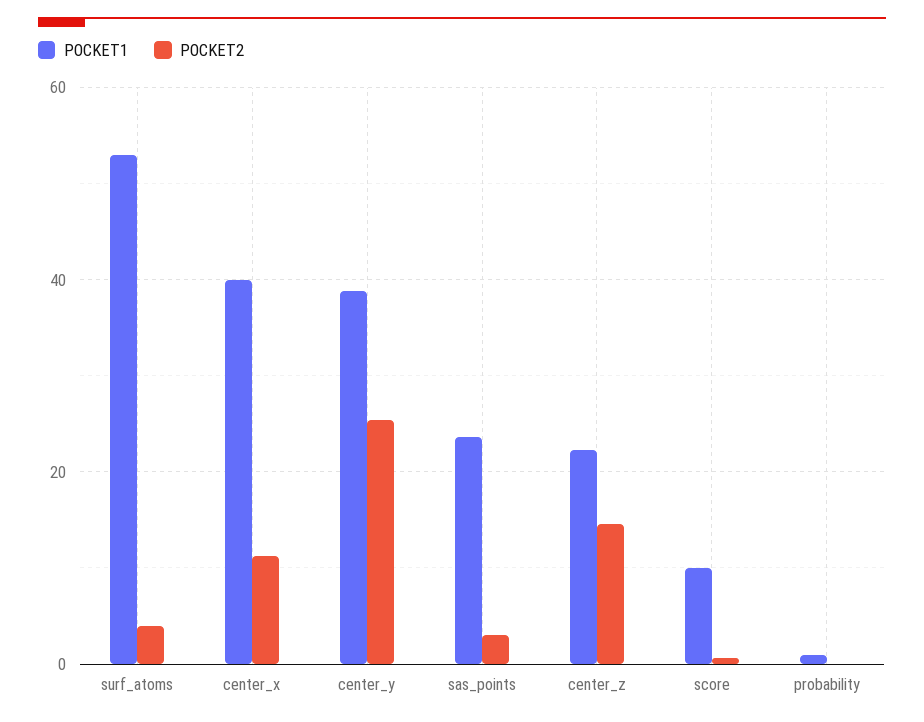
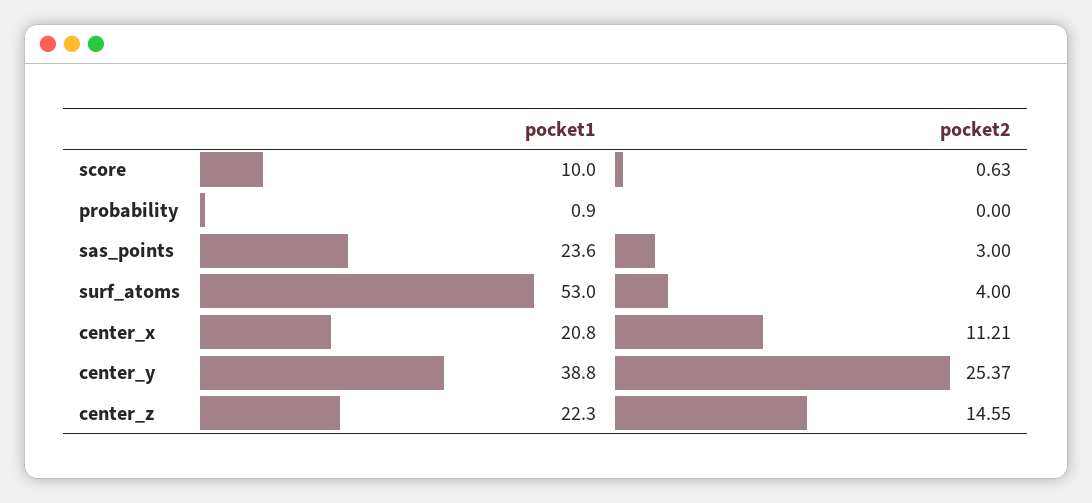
POCKET1, center_x: 40 -> 20.8

